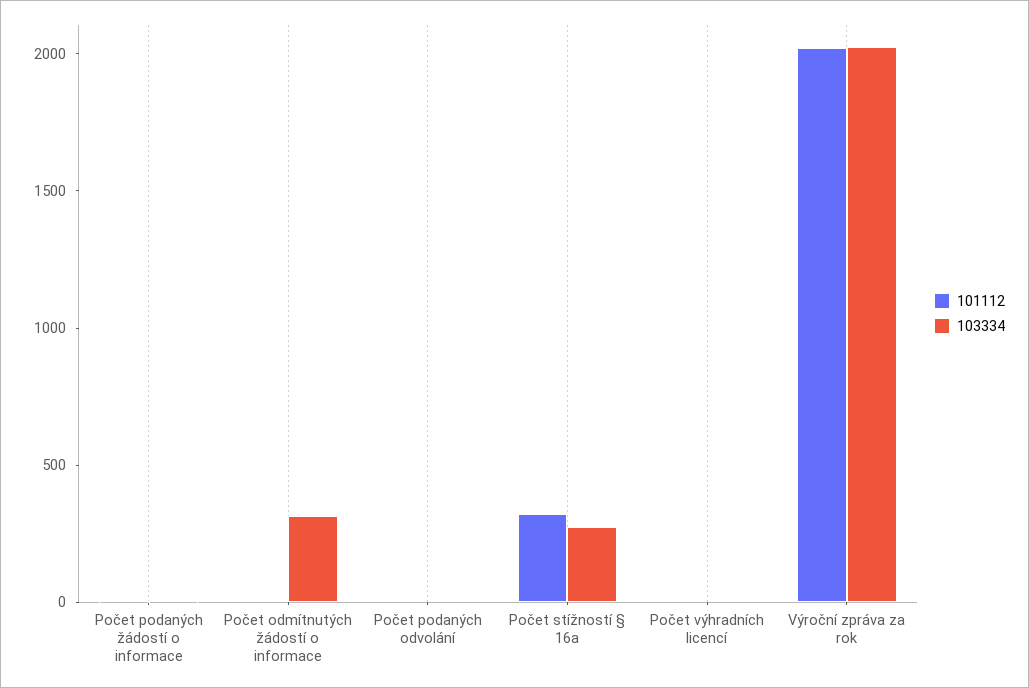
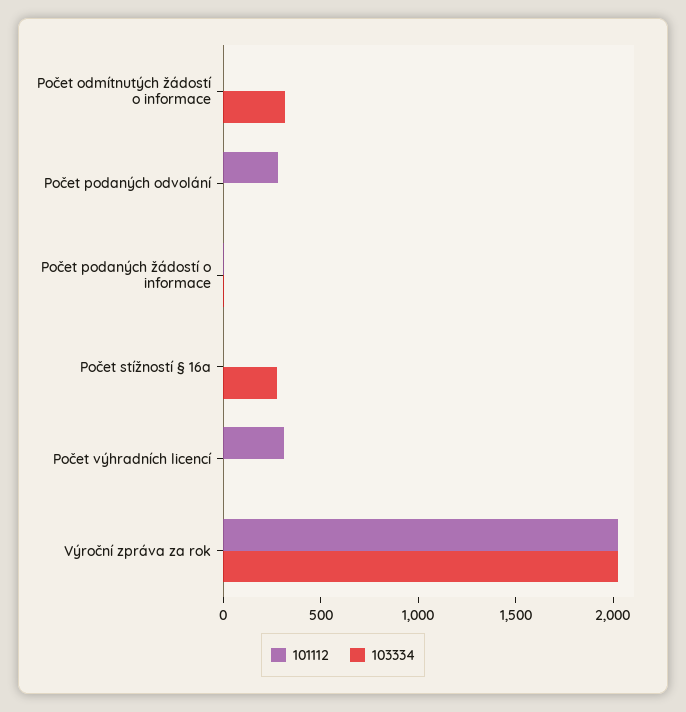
101112, Počet podaných odvolání: 0 -> 300
101112, Počet stížností § 16a: 300 -> 0
101112, Počet výhradních licencí: 0 -> 300

